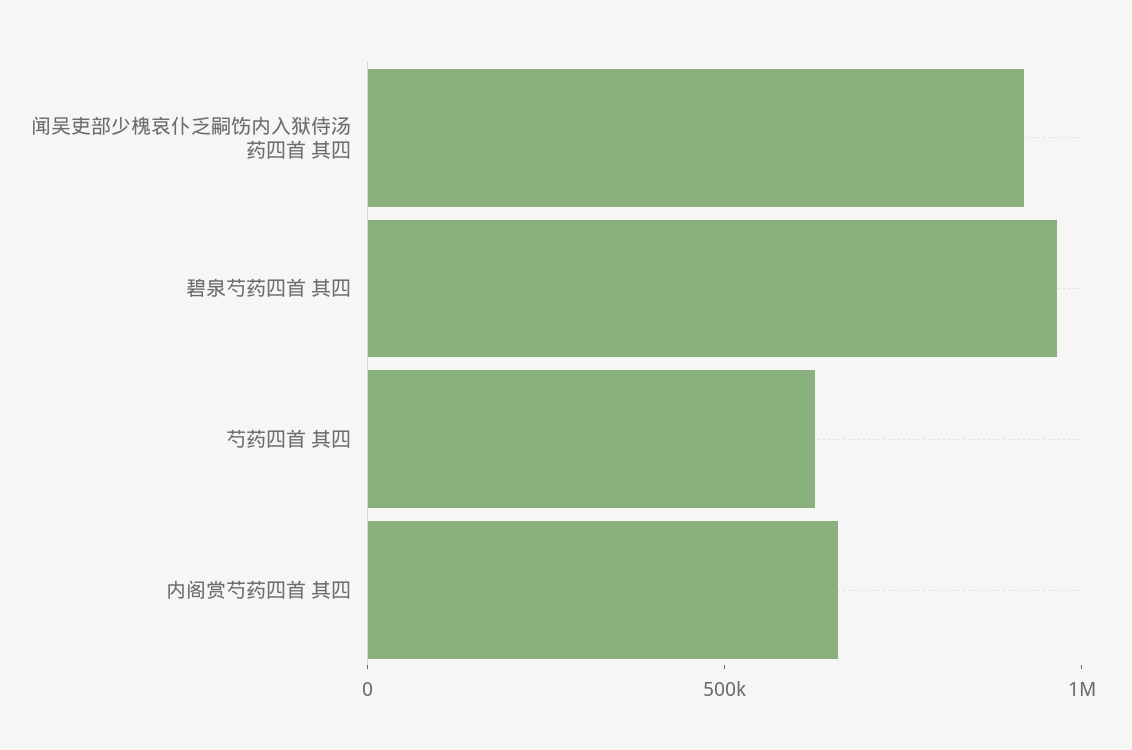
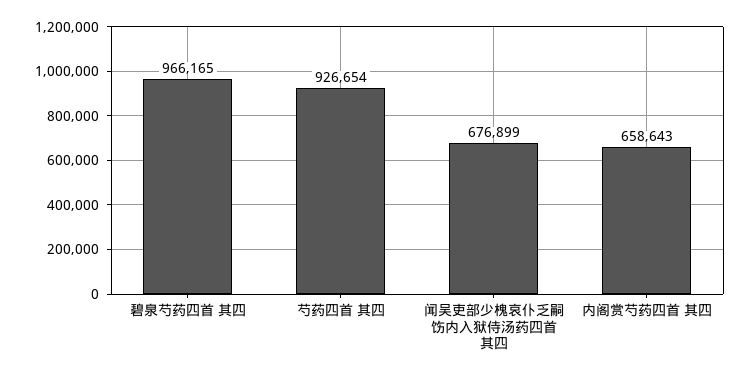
闻吴吏部少槐哀仆乏嗣饬内入狱侍汤药四首 其四: 900000 -> 676899
芍药四首 其四: 600000 -> 926654

